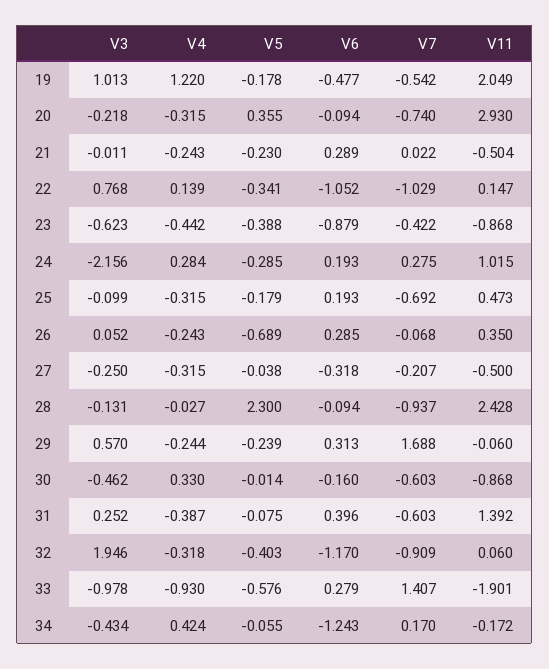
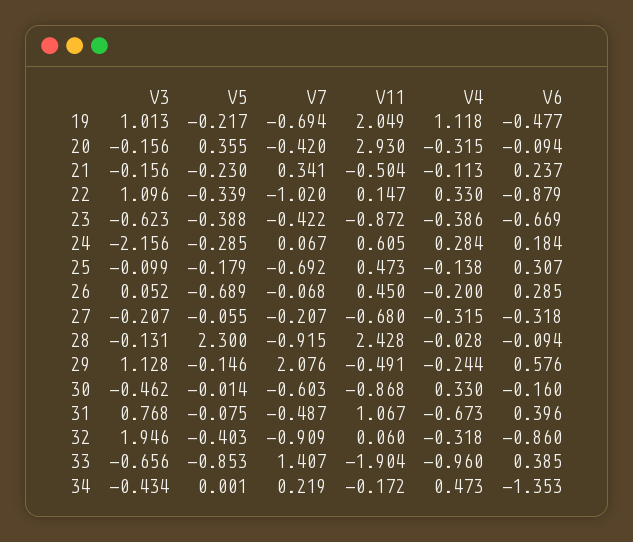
V4, 19: 1.22 -> 1.118
V5, 19: -0.178 -> -0.217
V7, 19: -0.542 -> -0.694
V3, 20: -0.218 -> -0.156
V7, 20: -0.74 -> -0.42
V3, 21: -0.011 -> -0.156
V4, 21: -0.243 -> -0.113
V6, 21: 0.289 -> 0.237
V7, 21: 0.022 -> 0.341
V3, 22: 0.768 -> 1.096
V4, 22: 0.139 -> 0.33
V5, 22: -0.341 -> -0.339
V6, 22: -1.052 -> -0.879
V7, 22: -1.029 -> -1.02
V4, 23: -0.442 -> -0.386
V6, 23: -0.879 -> -0.669
V11, 23: -0.868 -> -0.872
V6, 24: 0.193 -> 0.184
V7, 24: 0.275 -> 0.067
V11, 24: 1.015 -> 0.605
V4, 25: -0.315 -> -0.138
V6, 25: 0.193 -> 0.307
V4, 26: -0.243 -> -0.2
V11, 26: 0.35 -> 0.45
V3, 27: -0.25 -> -0.207
V5, 27: -0.038 -> -0.055
V11, 27: -0.5 -> -0.68
V4, 28: -0.027 -> -0.028
V7, 28: -0.937 -> -0.915
V3, 29: 0.57 -> 1.128
V5, 29: -0.239 -> -0.146
V6, 29: 0.313 -> 0.576
V7, 29: 1.688 -> 2.076
V11, 29: -0.06 -> -0.491
V3, 31: 0.252 -> 0.768
V4, 31: -0.387 -> -0.673
V7, 31: -0.603 -> -0.487
V11, 31: 1.392 -> 1.067
V6, 32: -1.17 -> -0.86
V3, 33: -0.978 -> -0.656
V4, 33: -0.93 -> -0.96
V5, 33: -0.576 -> -0.853
V6, 33: 0.279 -> 0.385
V11, 33: -1.901 -> -1.904
V4, 34: 0.424 -> 0.473
V5, 34: -0.055 -> 0.001
V6, 34: -1.243 -> -1.353
V7, 34: 0.17 -> 0.219

